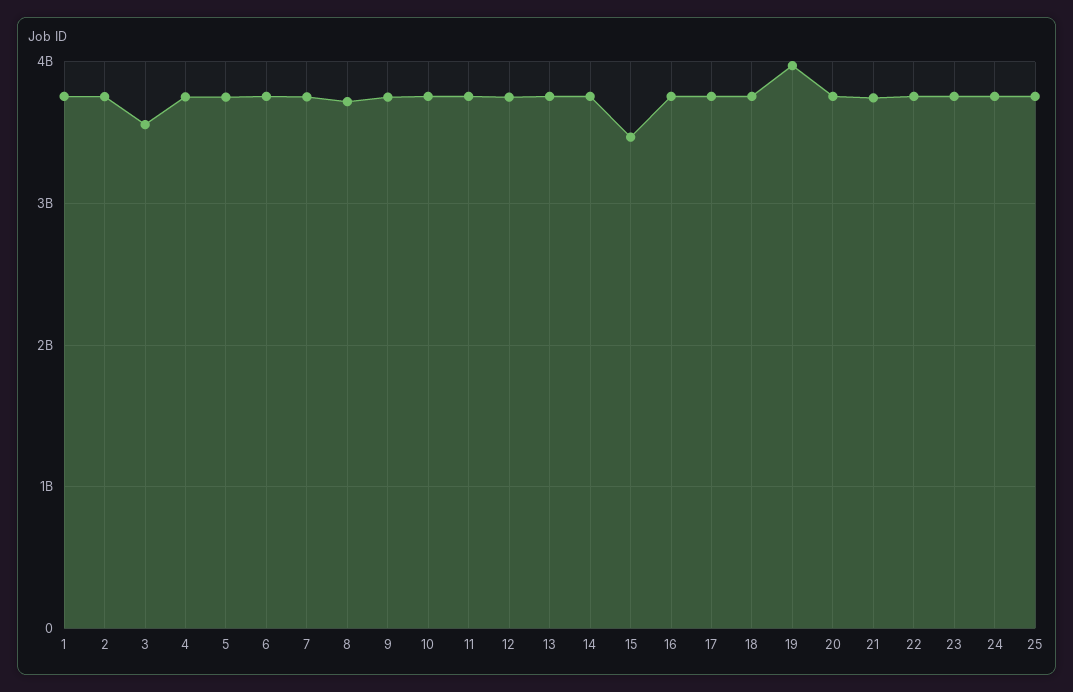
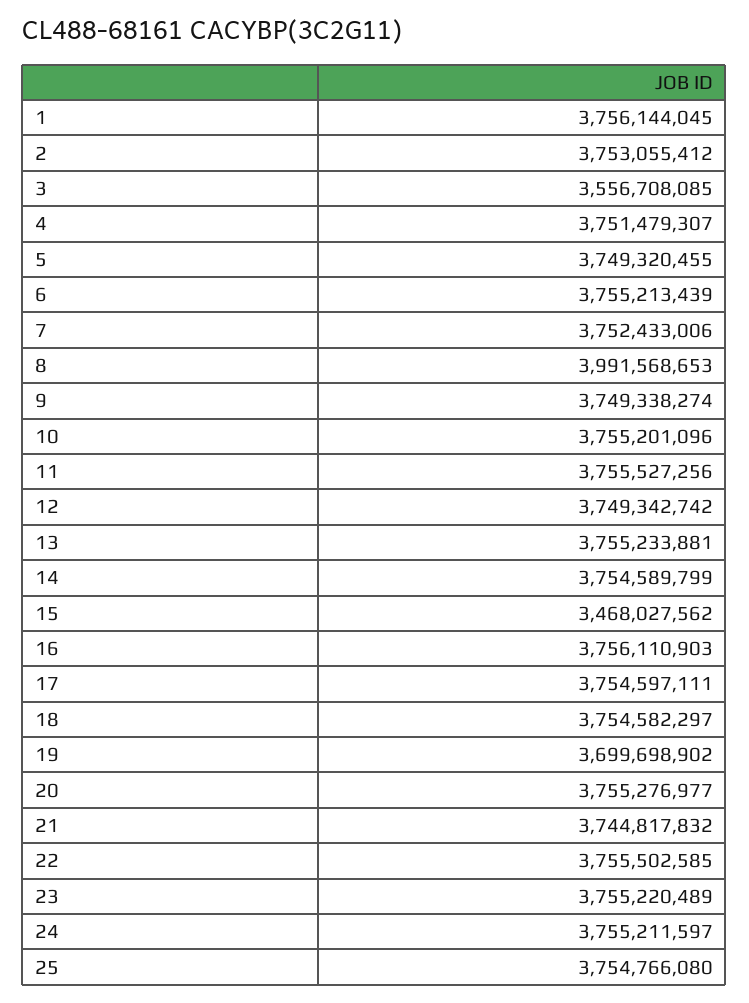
8: 3700000000 -> 3991568653
19: 4000000000 -> 3699698902

